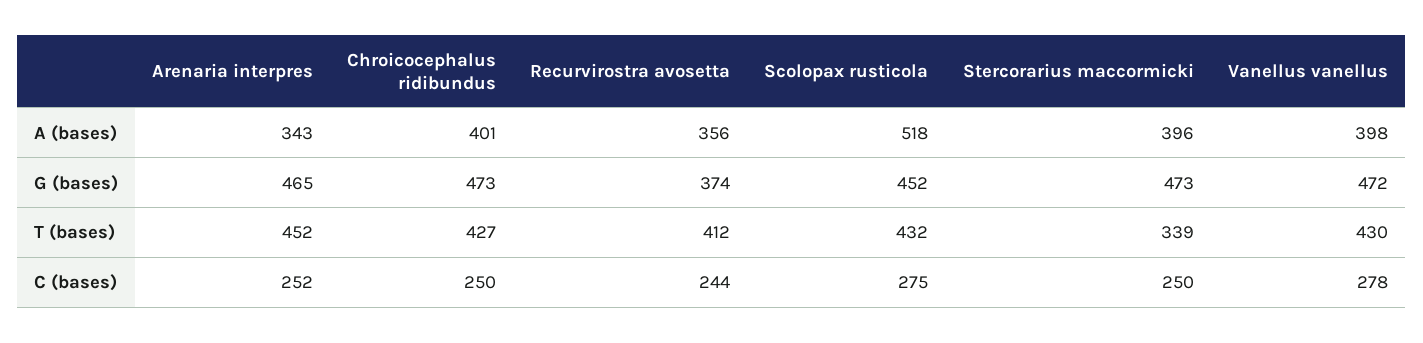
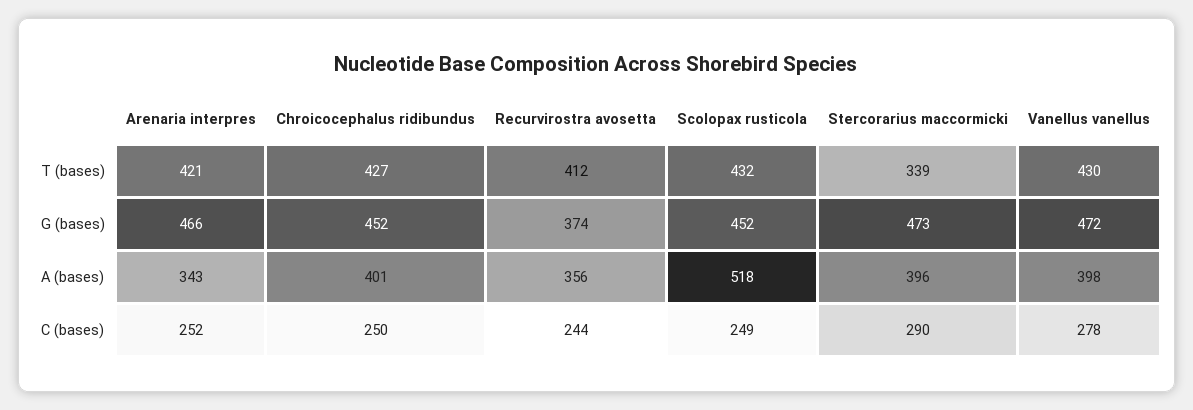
Arenaria interpres, G (bases): 465 -> 466
Chroicocephalus ridibundus, G (bases): 473 -> 452
Arenaria interpres, T (bases): 452 -> 421
Scolopax rusticola, C (bases): 275 -> 249
Stercorarius maccormicki, C (bases): 250 -> 290

